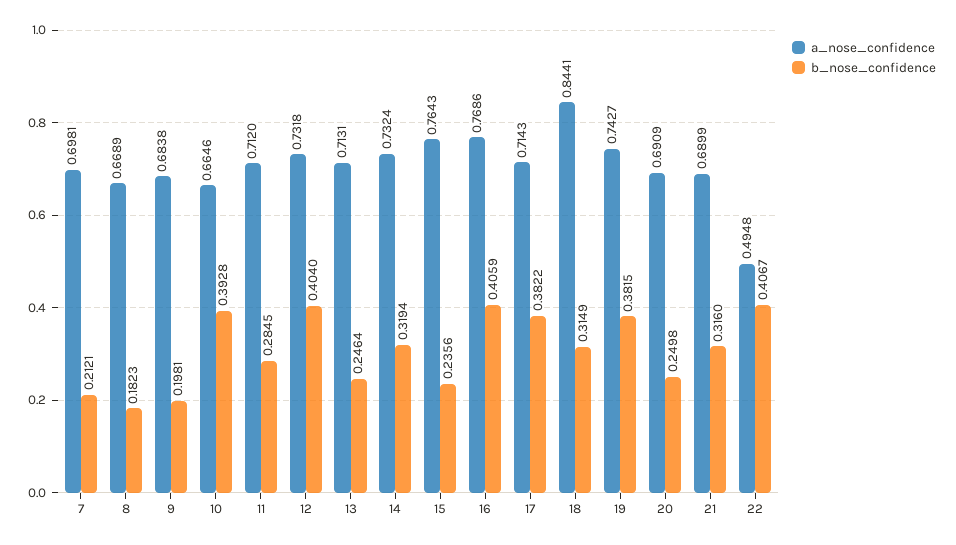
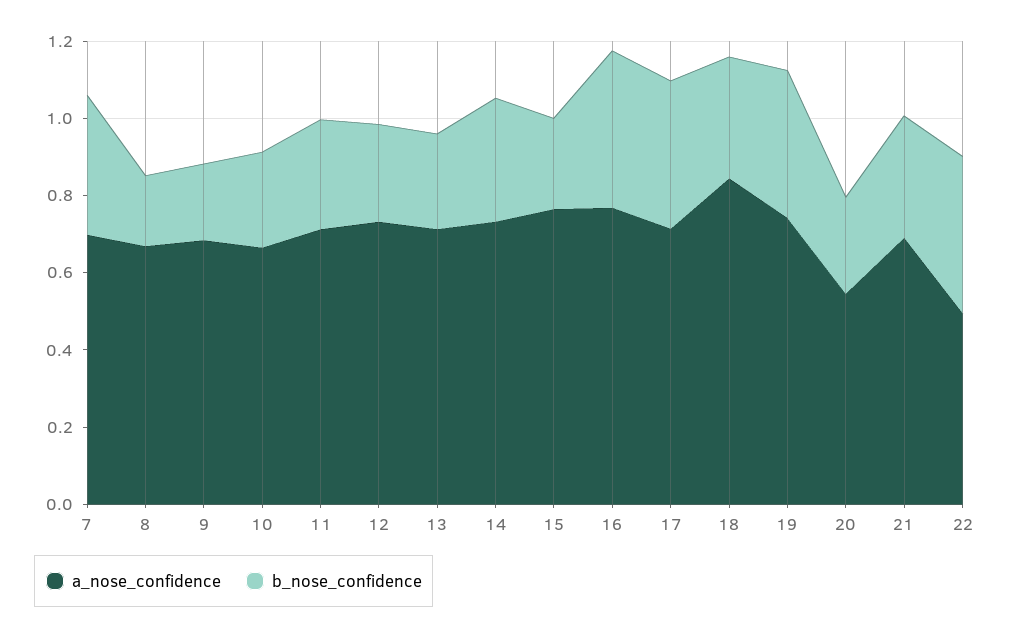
b_nose_confidence, 7: 0.2121 -> 0.35
b_nose_confidence, 10: 0.3928 -> 0.25
b_nose_confidence, 12: 0.404 -> 0.25
a_nose_confidence, 20: 0.6909 -> 0.55

